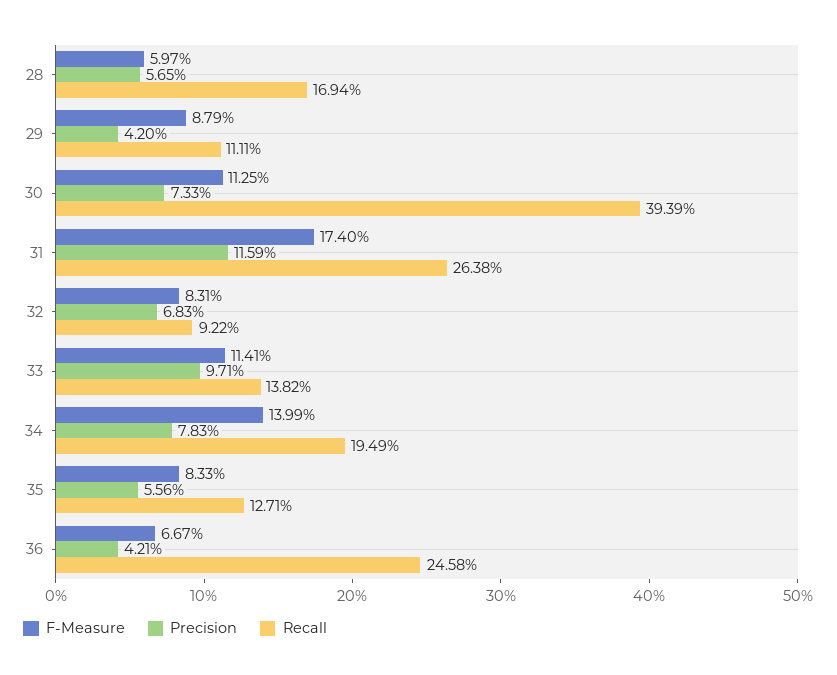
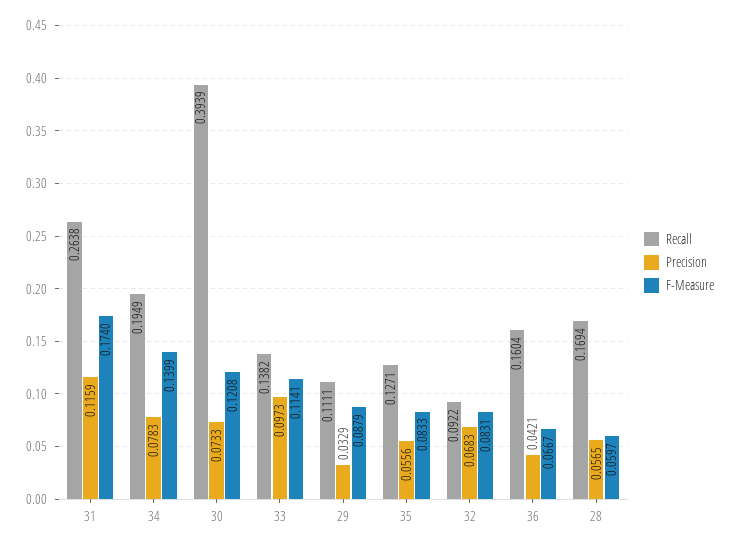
Precision, 29: 0.042 -> 0.0329
F-Measure, 30: 0.1125 -> 0.1208
Precision, 33: 0.0971 -> 0.0973
Recall, 36: 0.2458 -> 0.1604

